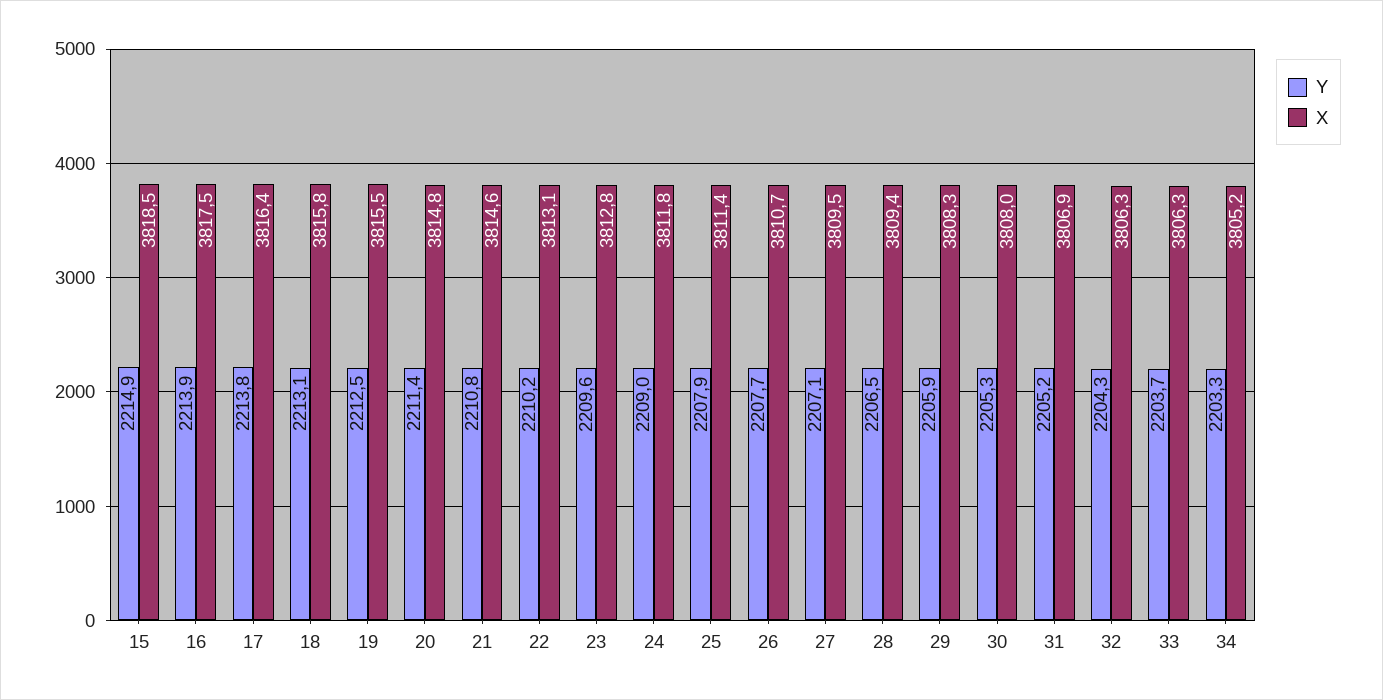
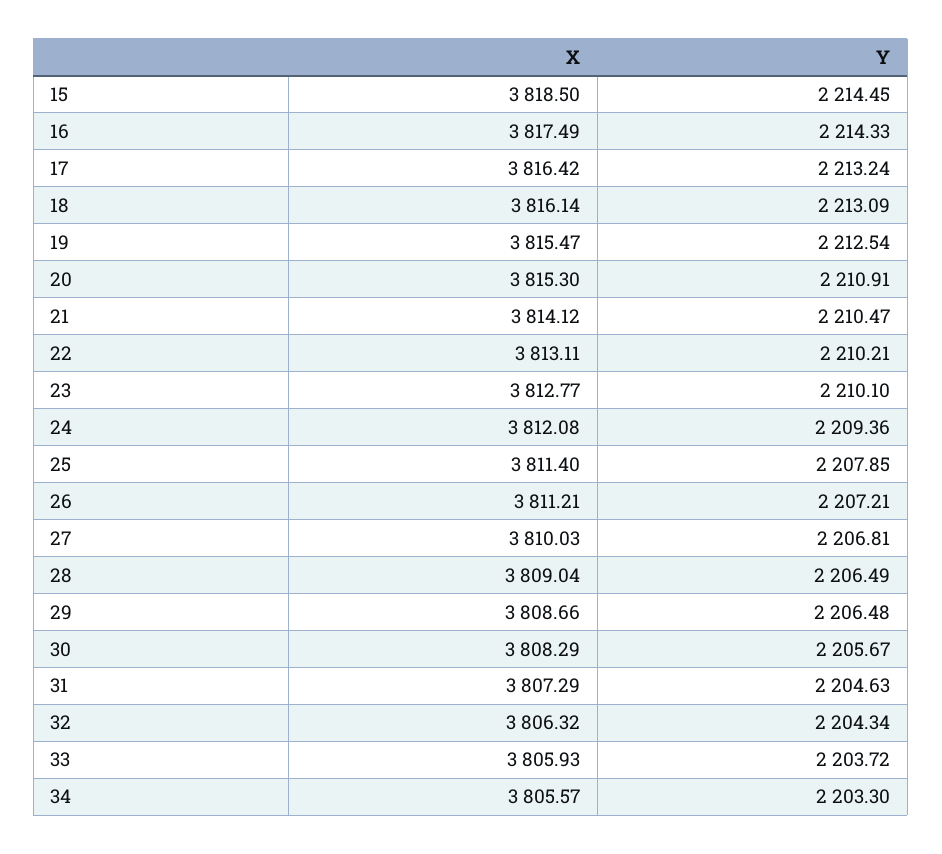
Y, 15: 2214.9 -> 2214.45
Y, 16: 2213.9 -> 2214.33
Y, 17: 2213.8 -> 2213.24
X, 18: 3815.8 -> 3816.14
Y, 20: 2211.4 -> 2210.91
X, 20: 3814.8 -> 3815.3
Y, 21: 2210.8 -> 2210.47
X, 21: 3814.6 -> 3814.12
Y, 23: 2209.6 -> 2210.1
Y, 24: 2209 -> 2209.36
X, 24: 3811.8 -> 3812.08
Y, 26: 2207.7 -> 2207.21
X, 26: 3810.7 -> 3811.21
Y, 27: 2207.1 -> 2206.81
X, 27: 3809.5 -> 3810.03
X, 28: 3809.4 -> 3809.04
Y, 29: 2205.9 -> 2206.48
X, 29: 3808.3 -> 3808.66
Y, 30: 2205.3 -> 2205.67
X, 30: 3808 -> 3808.29
Y, 31: 2205.2 -> 2204.63
X, 31: 3806.9 -> 3807.29
X, 33: 3806.3 -> 3805.93
X, 34: 3805.2 -> 3805.57

